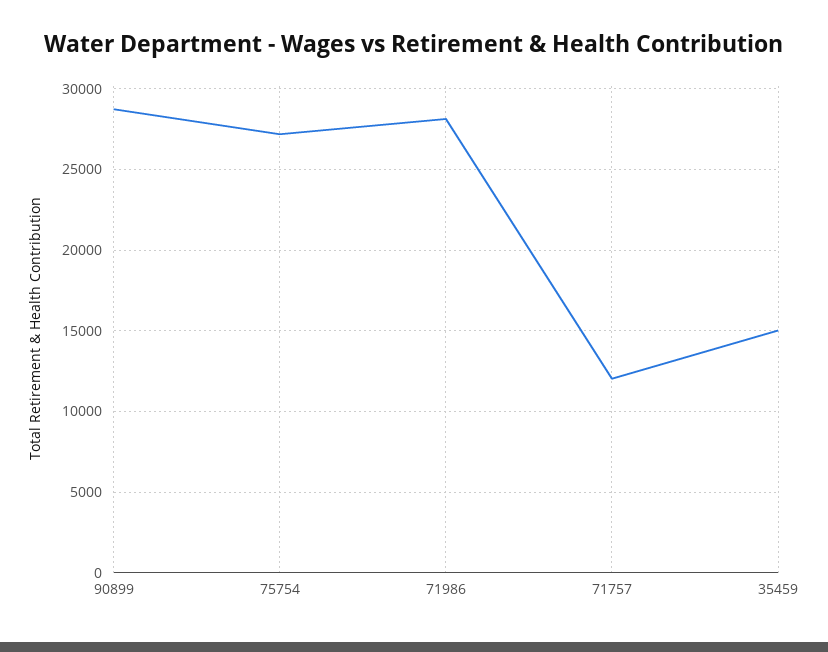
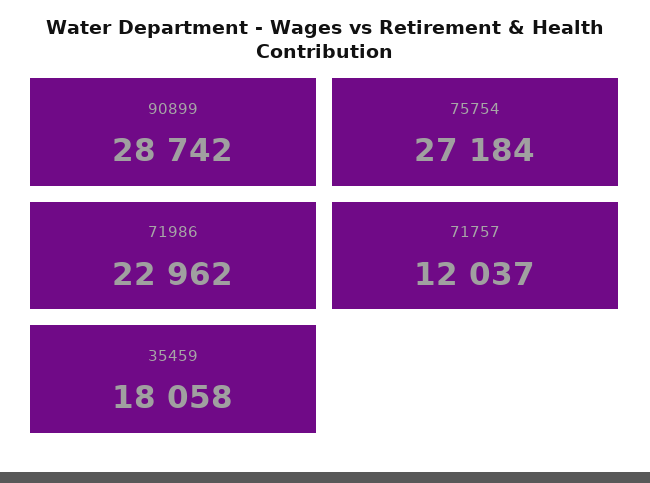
71986: 28000 -> 22962
35459: 15000 -> 18058

